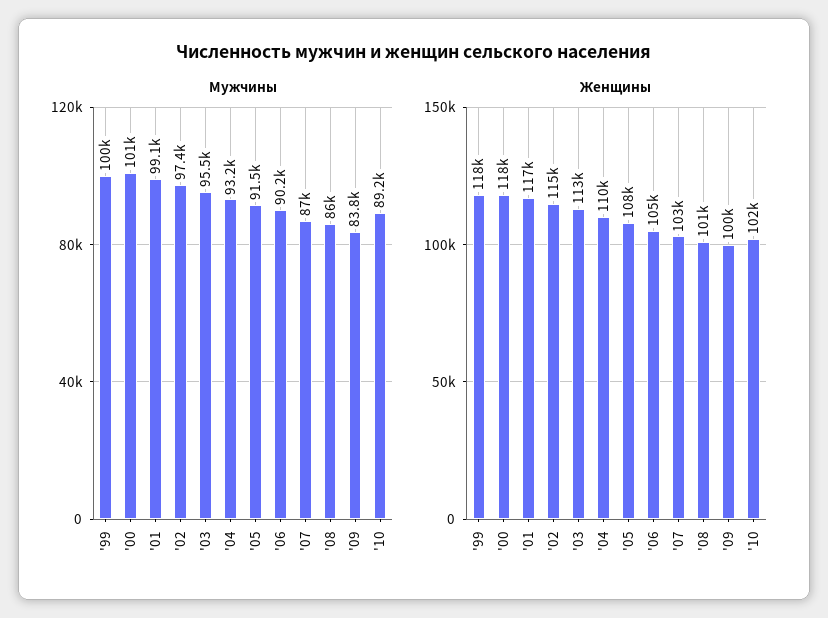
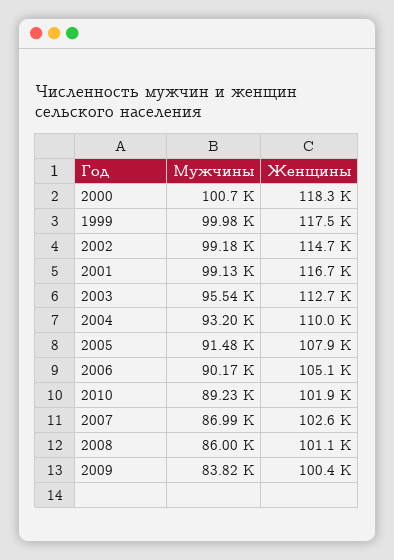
Мужчины, '02: 97400 -> 99180

